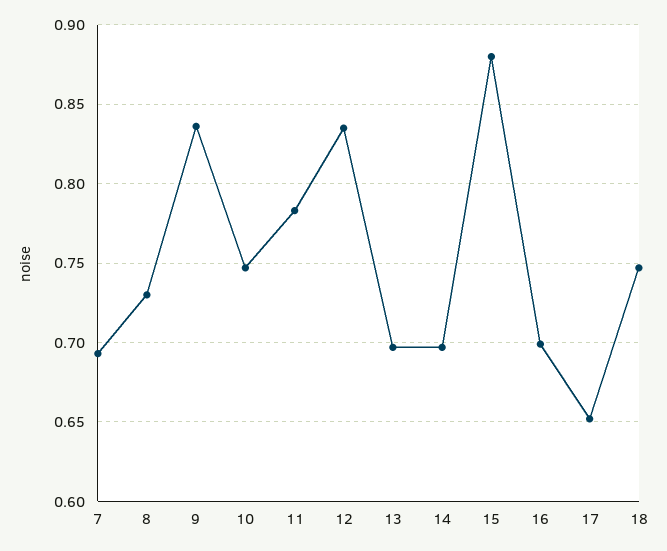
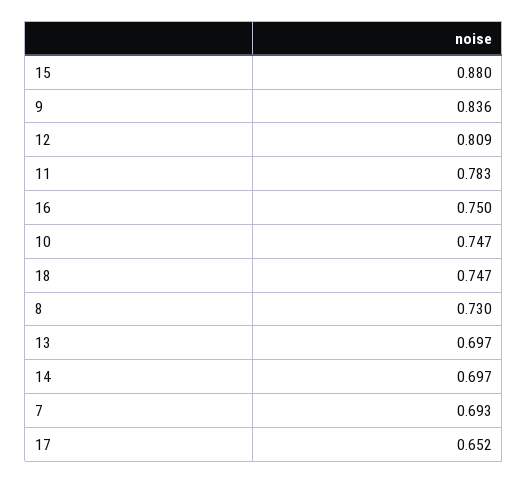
12: 0.835 -> 0.809
16: 0.7 -> 0.75

